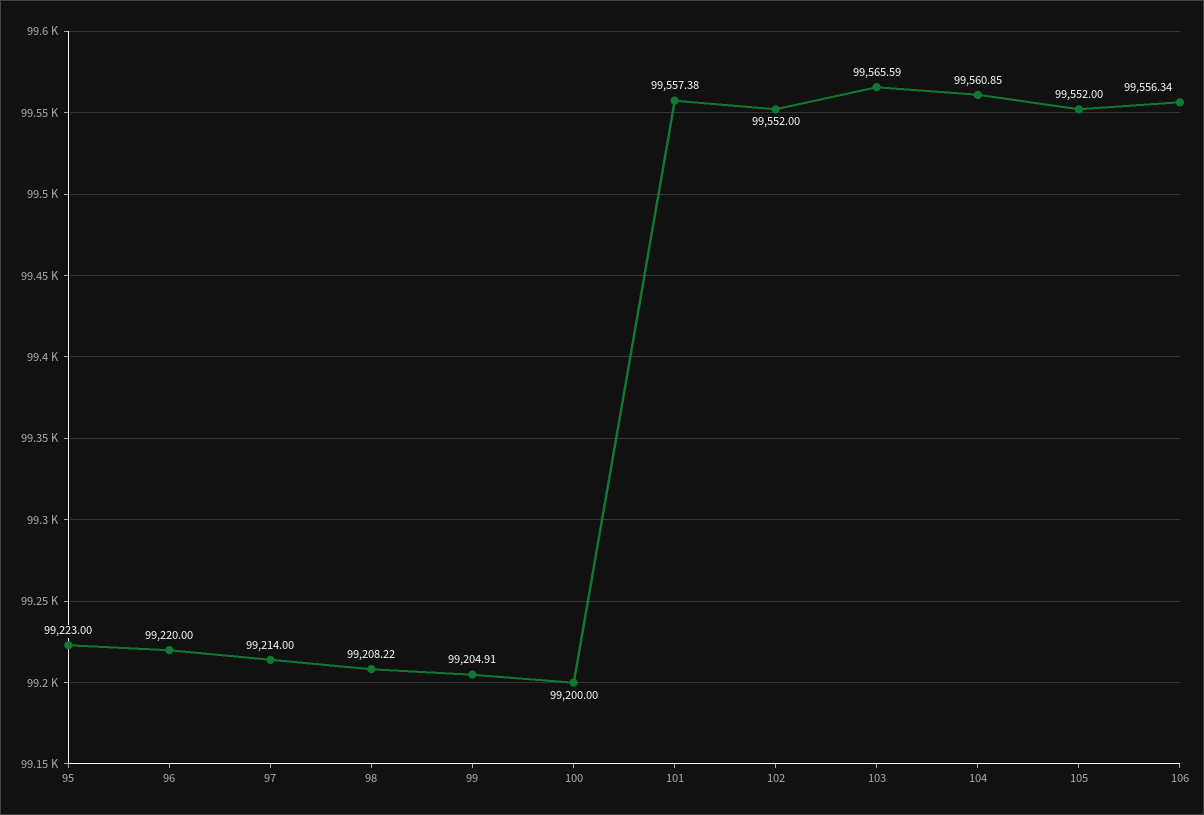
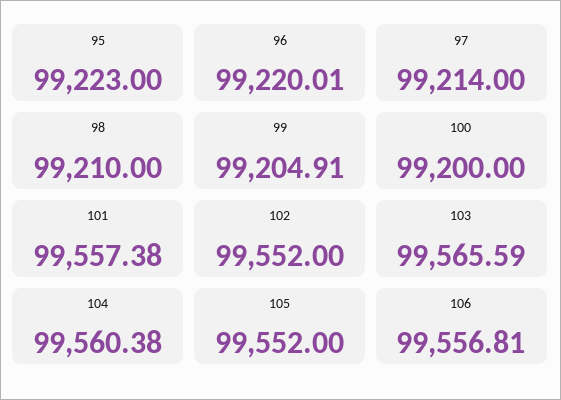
96: 99220 -> 99220.01
98: 99208.22 -> 99210
104: 99560.85 -> 99560.38
106: 99556.34 -> 99556.81

